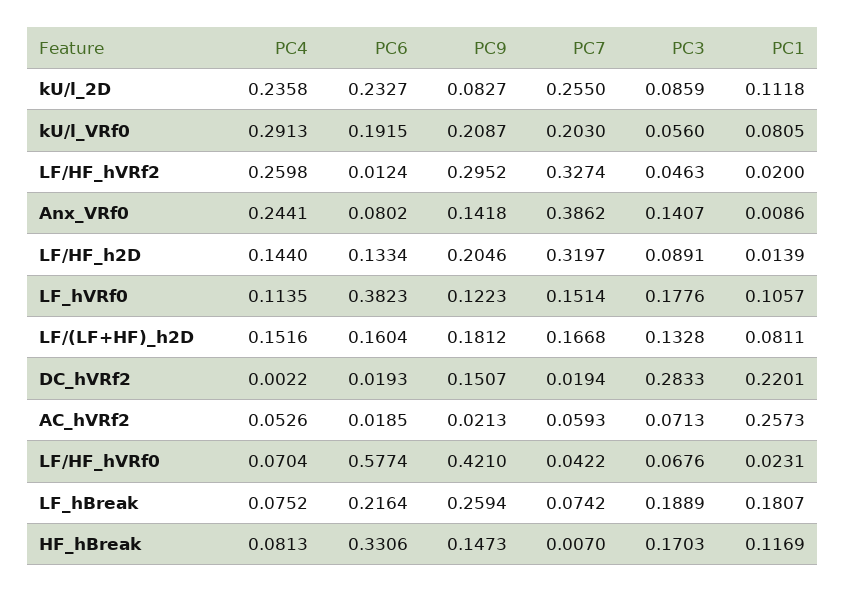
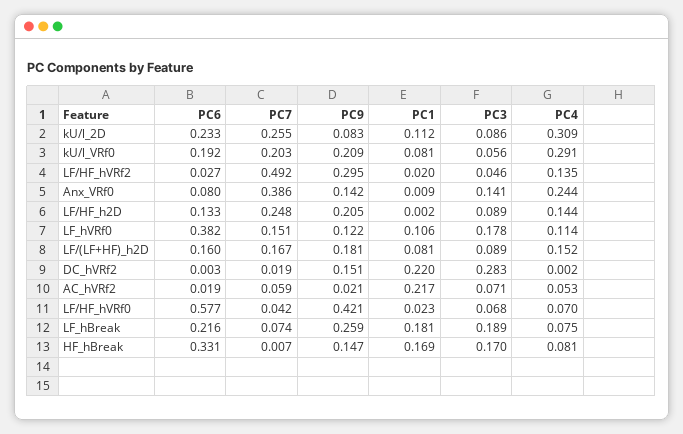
PC4, kU/l_2D: 0.2358 -> 0.309
PC4, LF/HF_hVRf2: 0.2598 -> 0.135
PC6, LF/HF_hVRf2: 0.0124 -> 0.027
PC7, LF/HF_hVRf2: 0.3274 -> 0.492
PC7, LF/HF_h2D: 0.3197 -> 0.248
PC1, LF/HF_h2D: 0.0139 -> 0.002
PC3, LF/(LF+HF)_h2D: 0.1328 -> 0.089
PC6, DC_hVRf2: 0.0193 -> 0.003
PC1, AC_hVRf2: 0.2573 -> 0.217
PC1, HF_hBreak: 0.1169 -> 0.169

